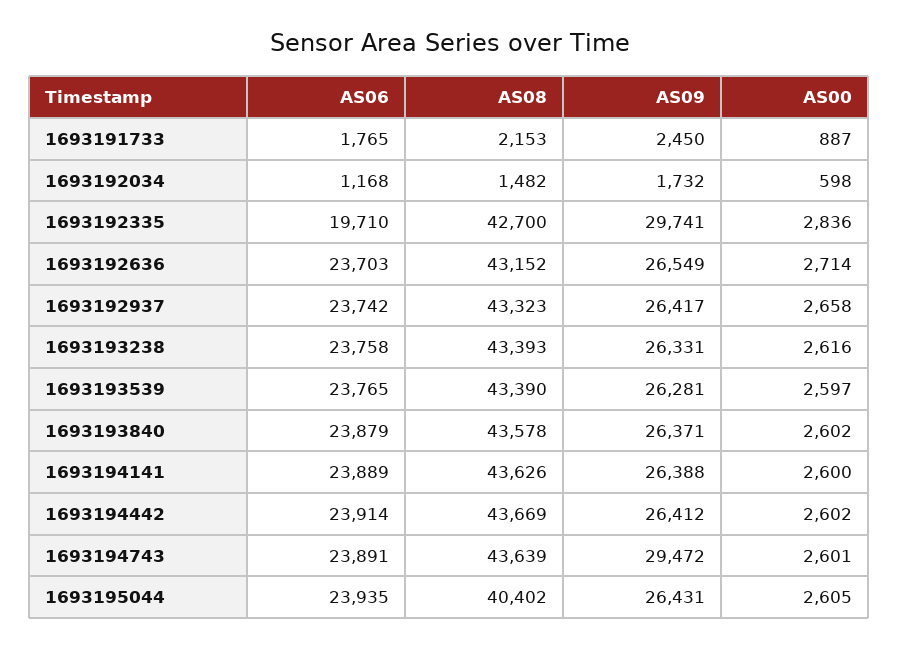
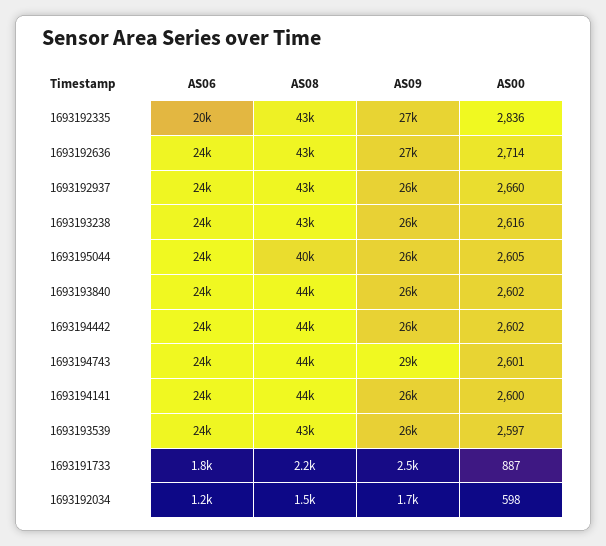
AS09, 1693192335: 29741 -> 27000
AS00, 1693192937: 2658 -> 2660

